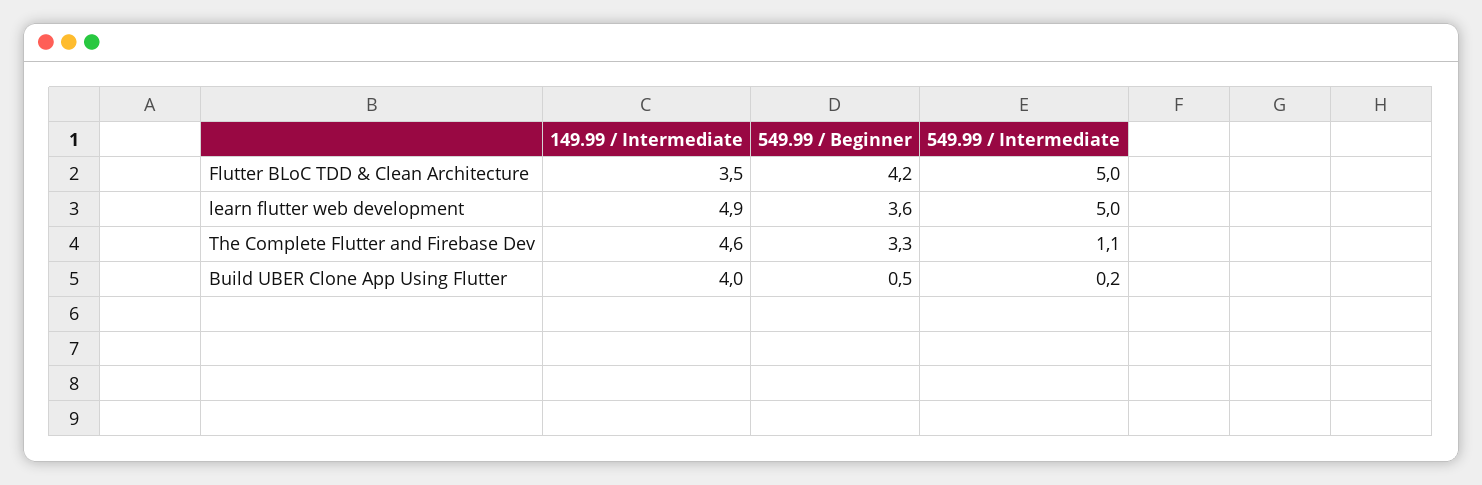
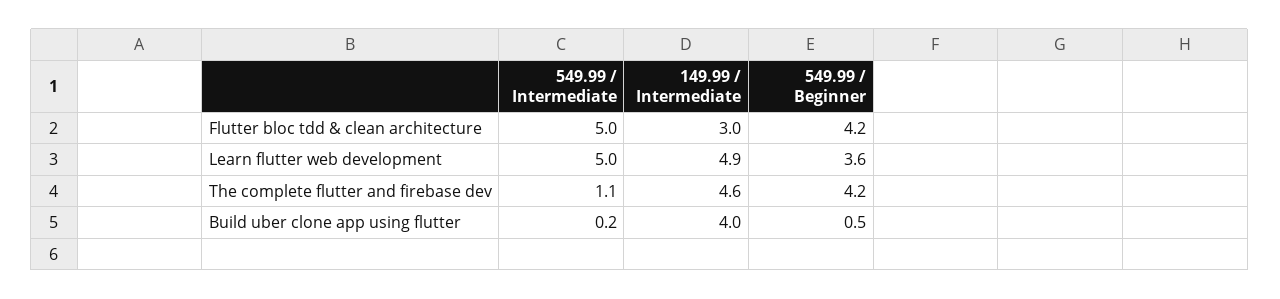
149.99 / Intermediate, Flutter BLoC TDD & Clean Architecture: 3.5 -> 3
549.99 / Beginner, The Complete Flutter and Firebase Dev: 3.3 -> 4.2

